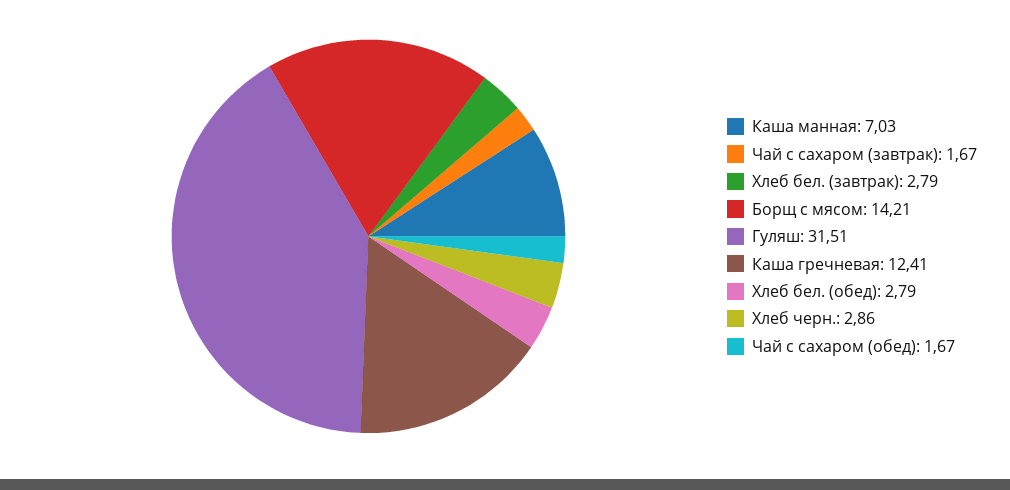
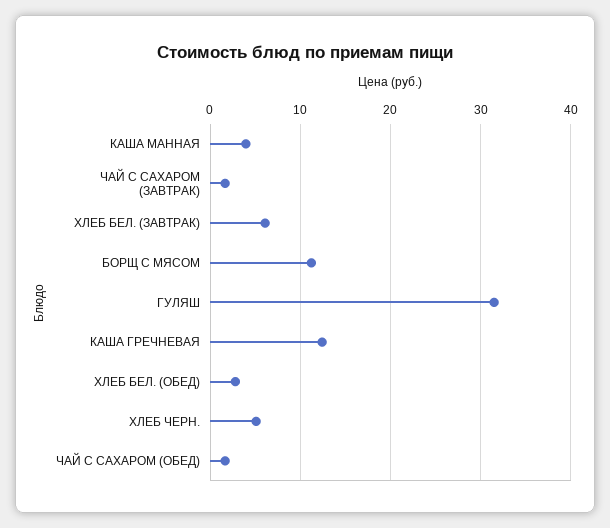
Каша манная: 7.03 -> 4
Хлеб бел. (завтрак): 2.79 -> 6
Борщ с мясом: 14.21 -> 11
Хлеб черн.: 2.86 -> 5

